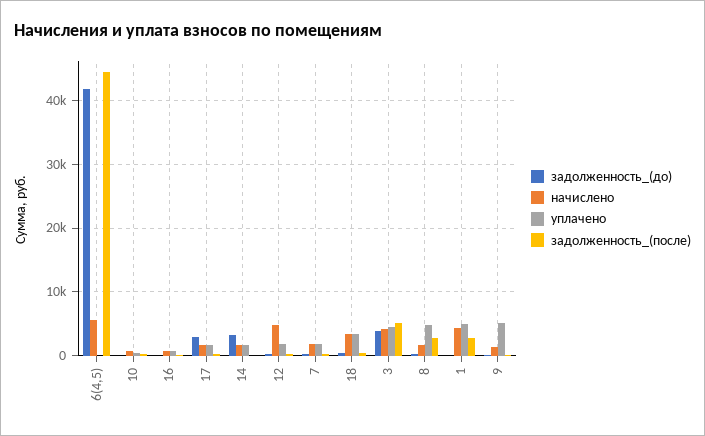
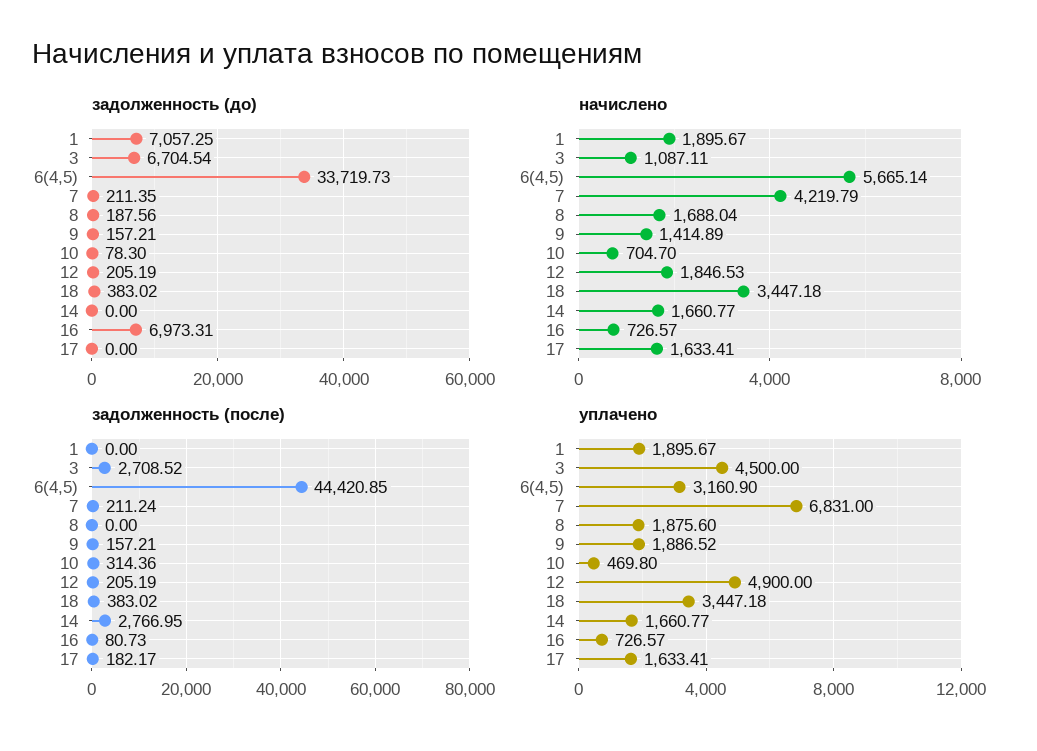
задолженность_(до), 6(4,5): 42000 -> 33719.73
уплачено, 6(4,5): 0 -> 3160.9
задолженность_(до), 16: 0 -> 6973.31
задолженность_(до), 17: 3000 -> 0
задолженность_(до), 14: 3000 -> 0
задолженность_(после), 14: 0 -> 2766.95
начислено, 12: 5000 -> 1846.53
уплачено, 12: 2000 -> 4900
начислено, 7: 2000 -> 4219.79
уплачено, 7: 2000 -> 6831
задолженность_(до), 3: 4000 -> 6704.54
начислено, 3: 4000 -> 1087.11
задолженность_(после), 3: 5000 -> 2708.52
уплачено, 8: 5000 -> 1875.6
задолженность_(после), 8: 3000 -> 0
задолженность_(до), 1: 0 -> 7057.25
начислено, 1: 4000 -> 1895.67
уплачено, 1: 5000 -> 1895.67
задолженность_(после), 1: 3000 -> 0
уплачено, 9: 5000 -> 1886.52

